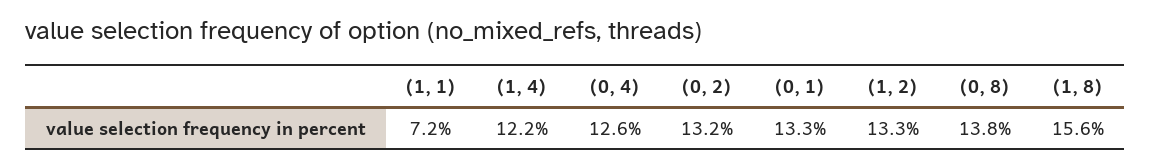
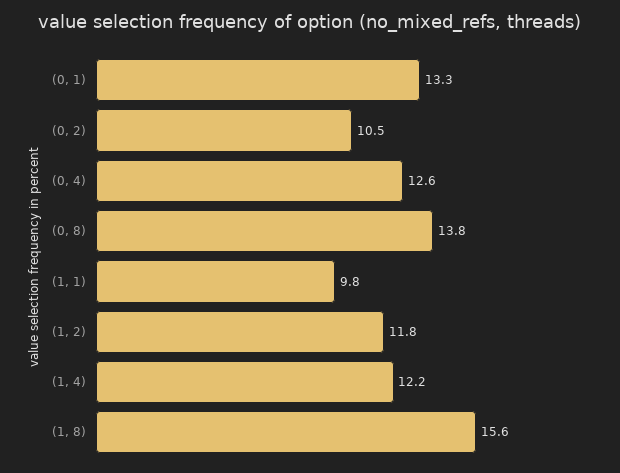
(1, 1): 7.2 -> 9.8
(0, 2): 13.2 -> 10.5
(1, 2): 13.3 -> 11.8

